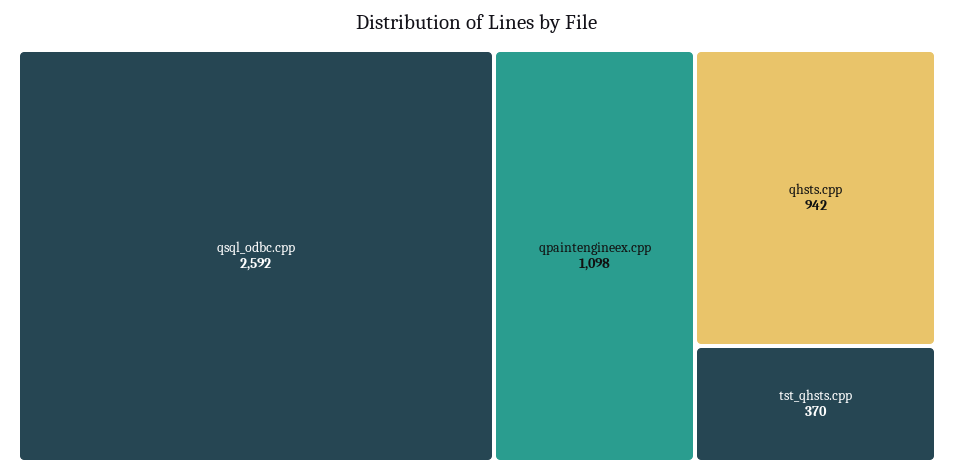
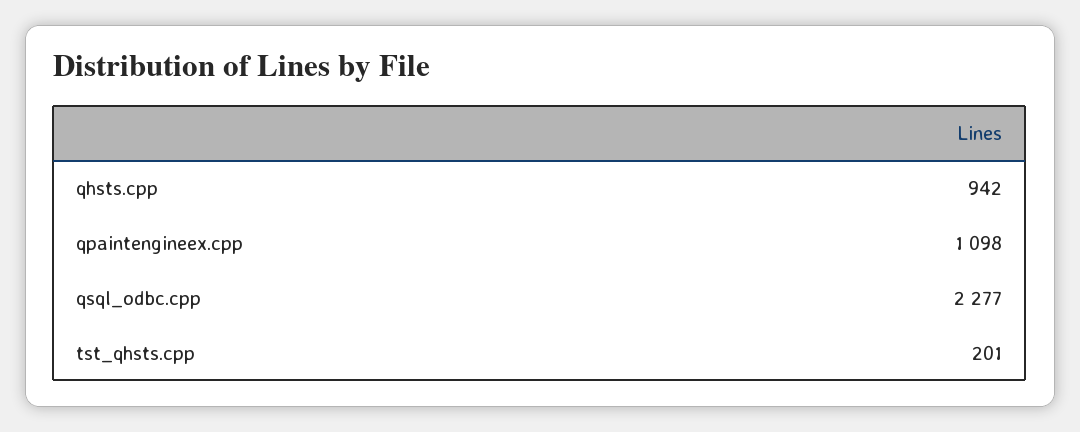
qsql_odbc.cpp: 2592 -> 2277
tst_qhsts.cpp: 370 -> 201

